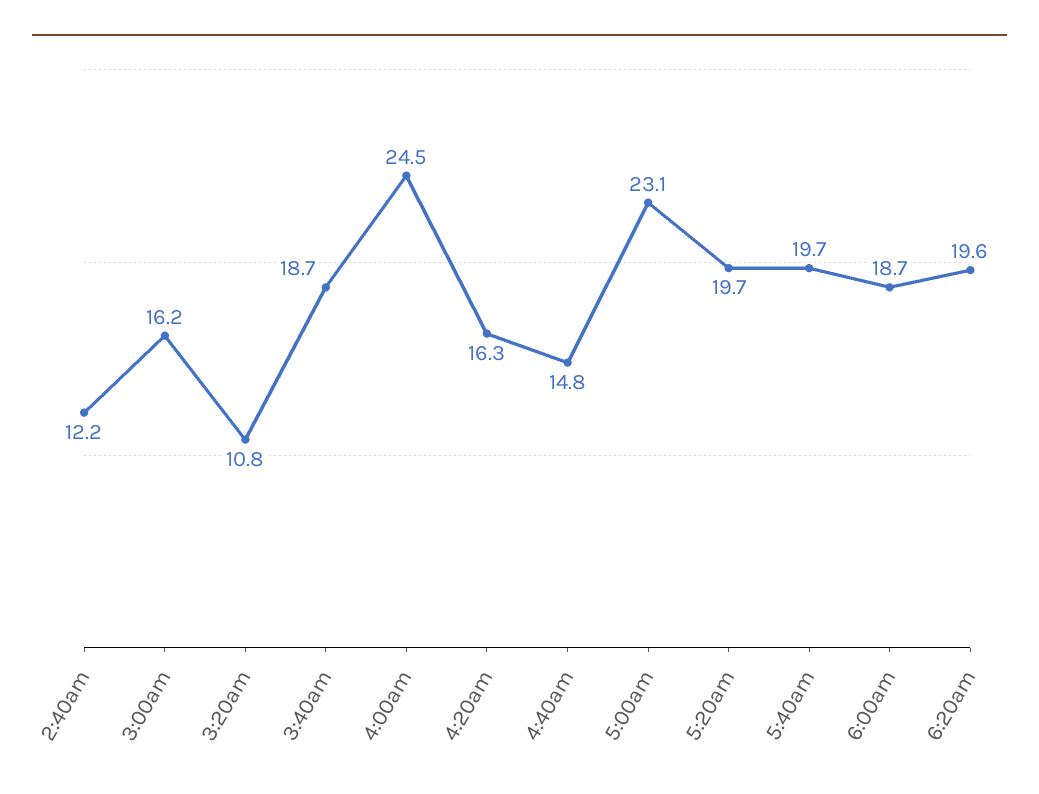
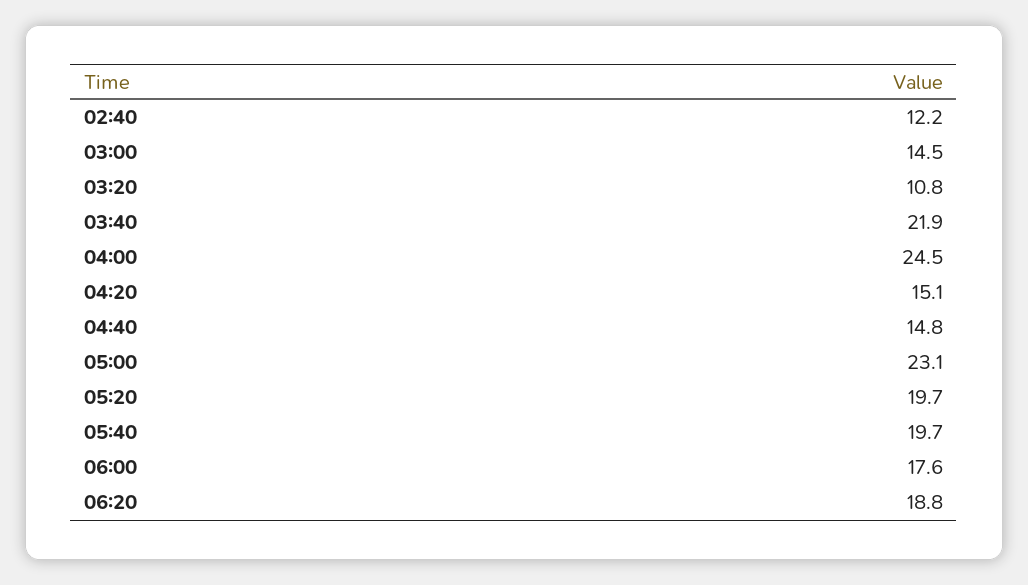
3:00am: 16.2 -> 14.5
3:40am: 18.7 -> 21.9
4:20am: 16.3 -> 15.1
6:00am: 18.7 -> 17.6
6:20am: 19.6 -> 18.8

